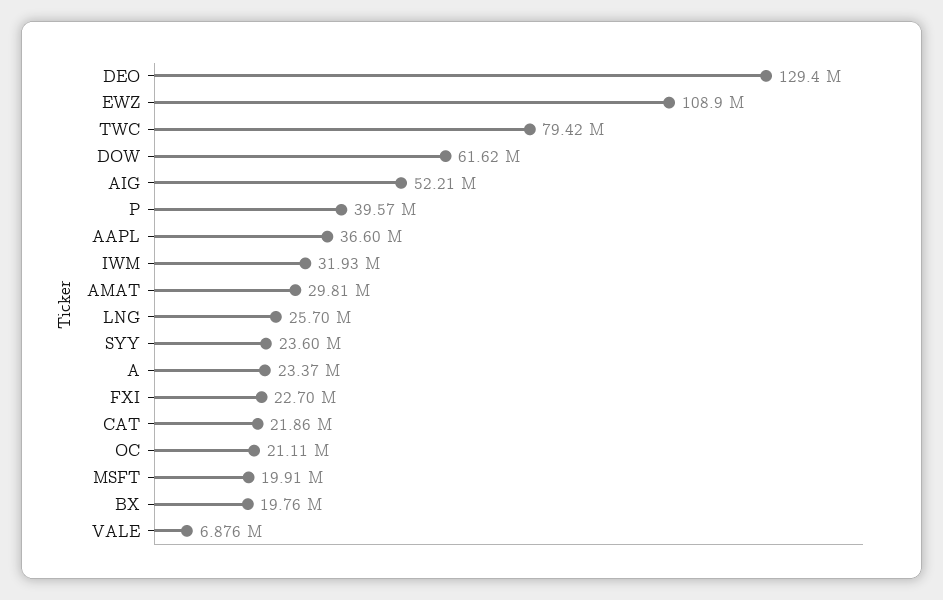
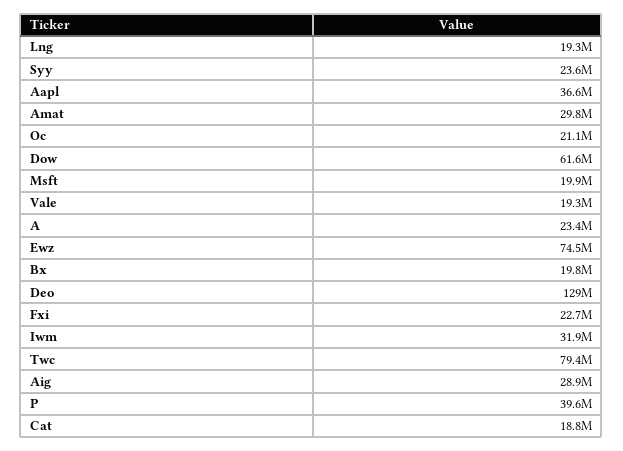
EWZ: 108900000 -> 74500000
AIG: 52210000 -> 28900000
LNG: 25700000 -> 19300000
CAT: 21860000 -> 18800000
VALE: 6876000 -> 19300000

